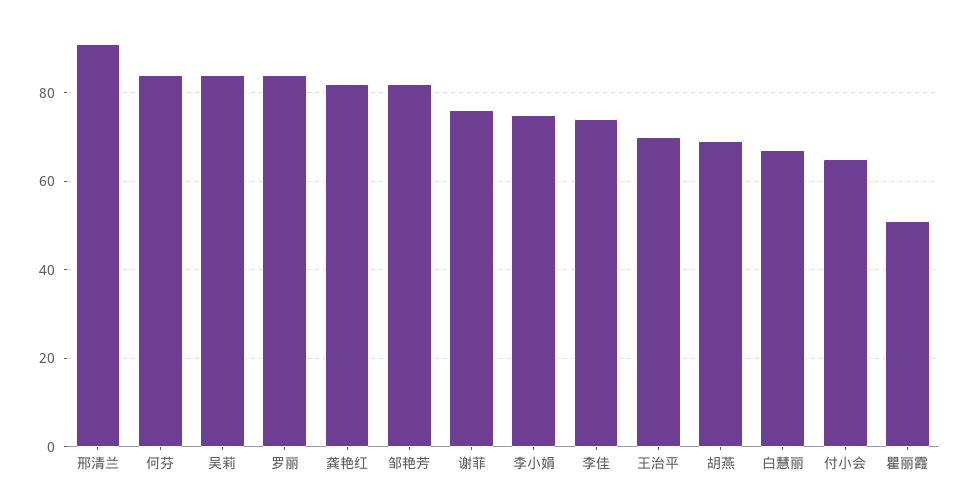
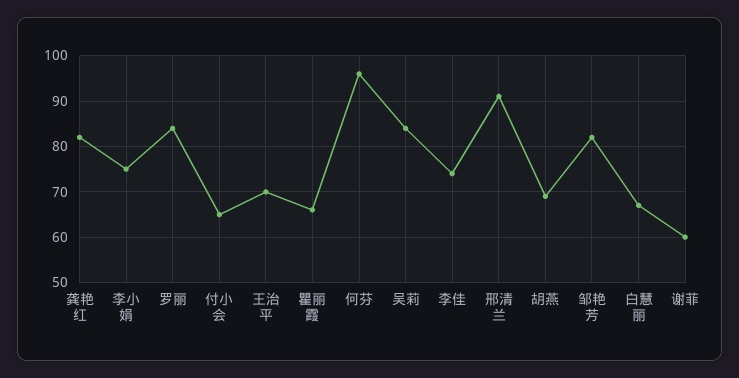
何芬: 85 -> 95
谢菲: 75 -> 60
瞿丽霞: 50 -> 65

